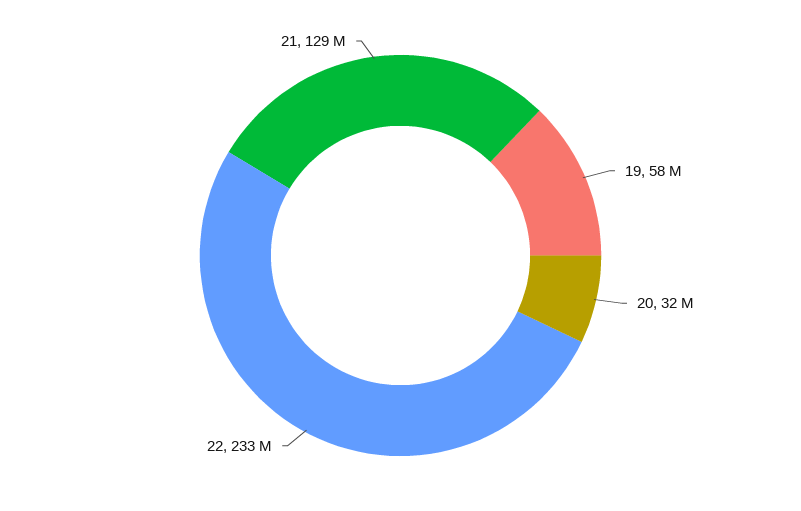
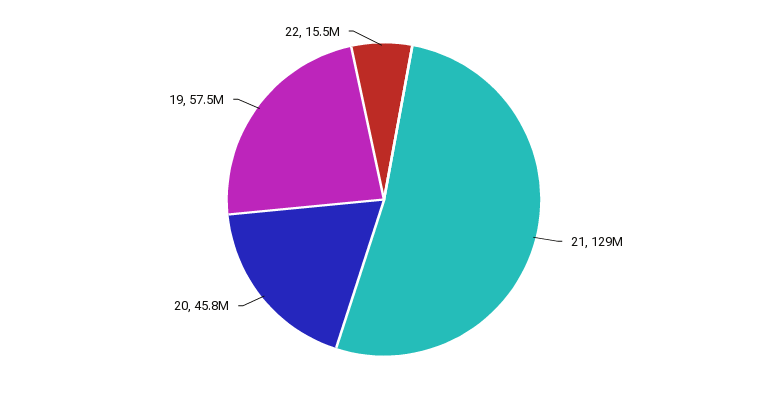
20: 32000000 -> 45800000
22: 233000000 -> 15500000

